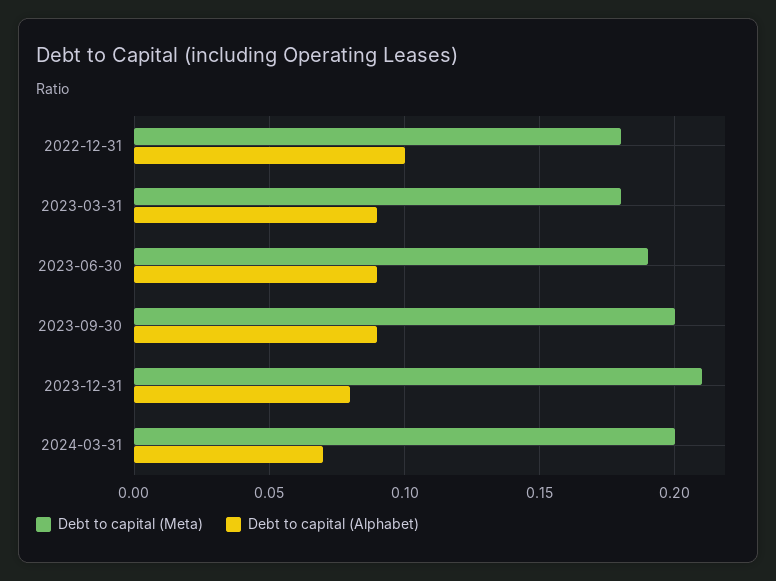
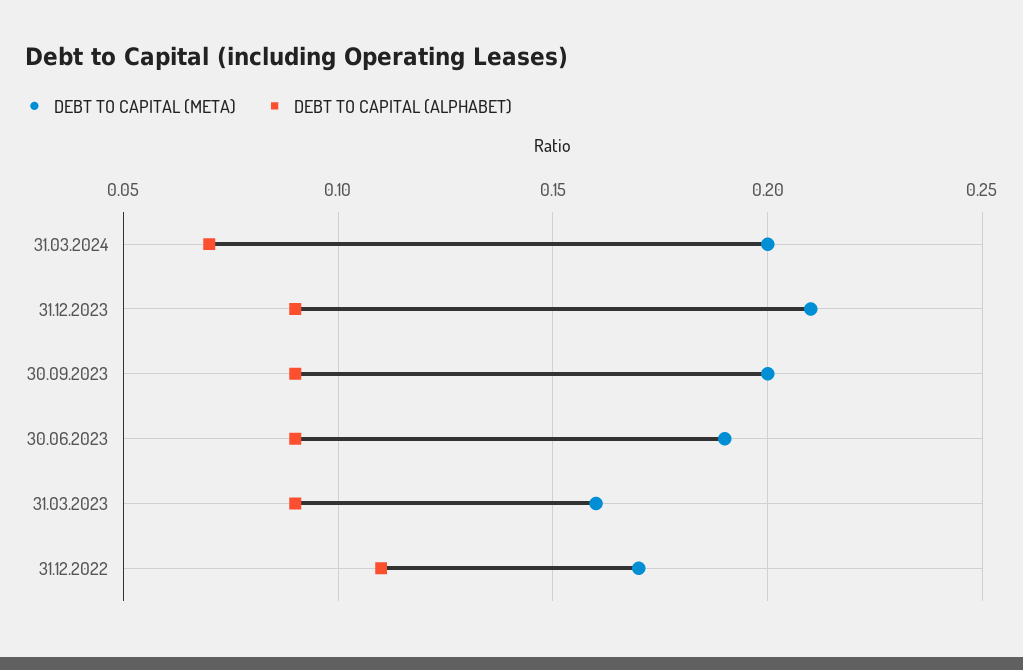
Debt to capital (Meta), 2022-12-31: 0.18 -> 0.17
Debt to capital (Alphabet), 2022-12-31: 0.1 -> 0.11
Debt to capital (Meta), 2023-03-31: 0.18 -> 0.16
Debt to capital (Alphabet), 2023-12-31: 0.08 -> 0.09

